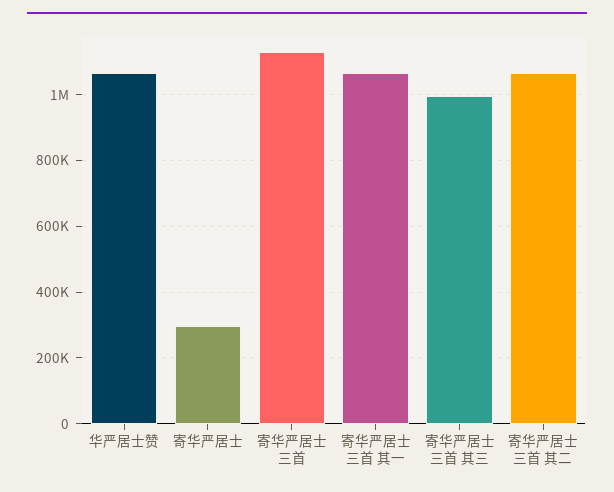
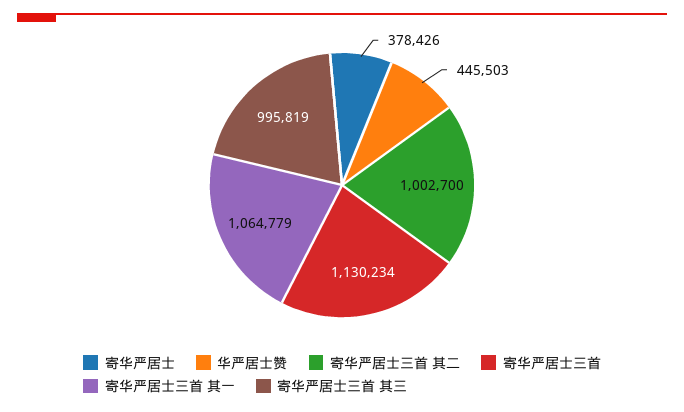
华严居士赞: 1060000 -> 445503
寄华严居士: 300000 -> 378426
寄华严居士三首 其二: 1060000 -> 1002700

